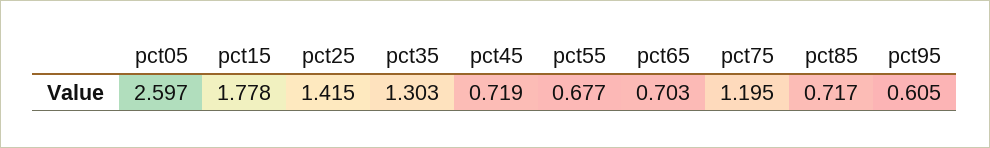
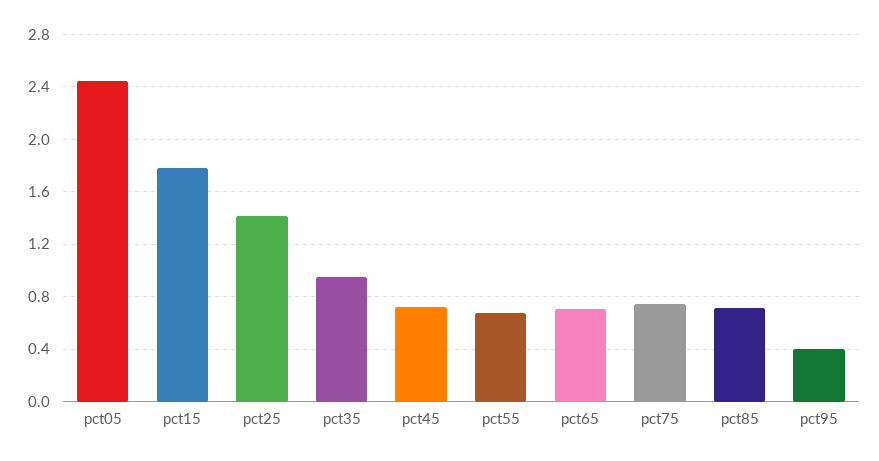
pct05: 2.597 -> 2.45
pct35: 1.303 -> 0.95
pct75: 1.195 -> 0.75
pct95: 0.605 -> 0.4

